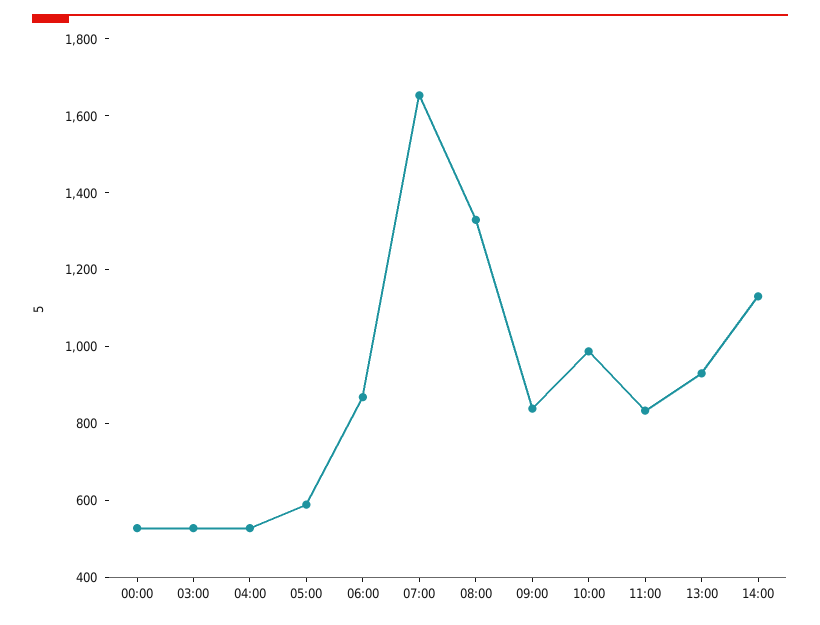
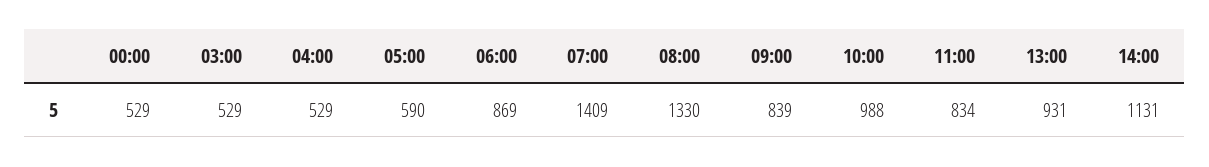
07:00: 1650 -> 1409

